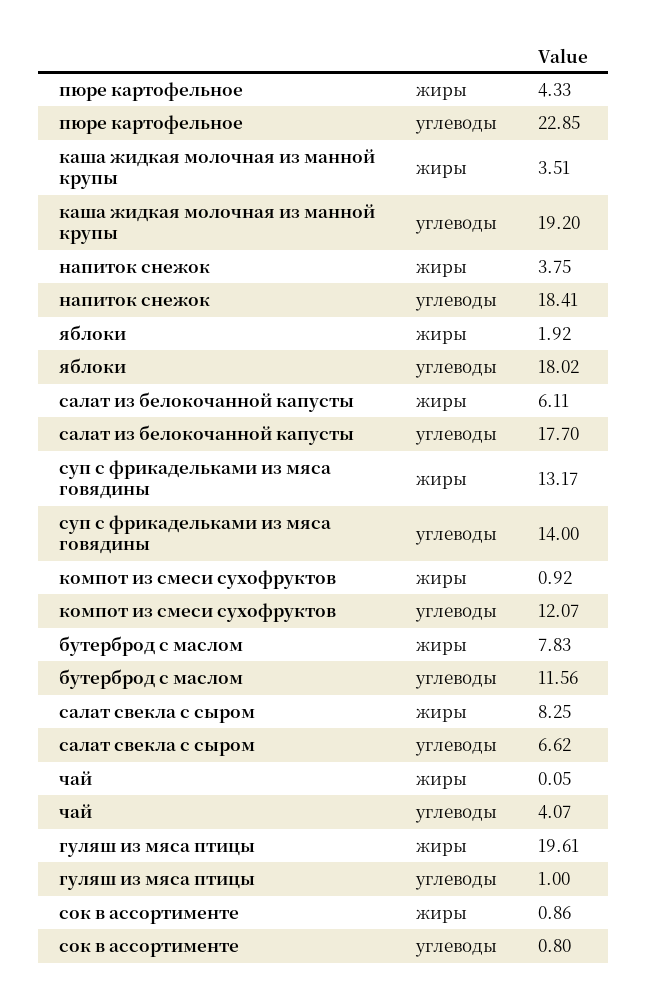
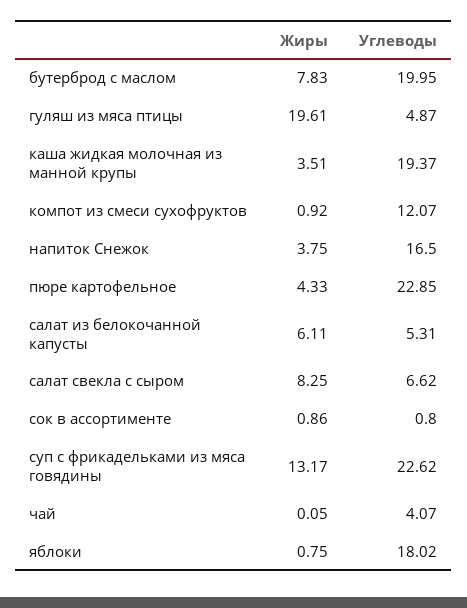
каша жидкая молочная из манной крупы, углеводы: 19.2 -> 19.37
напиток снежок, углеводы: 18.41 -> 16.5
яблоки, жиры: 1.92 -> 0.75
салат из белокочанной капусты, углеводы: 17.7 -> 5.31
суп с фрикадельками из мяса говядины, углеводы: 14 -> 22.62
бутерброд с маслом, углеводы: 11.56 -> 19.95
гуляш из мяса птицы, углеводы: 1 -> 4.87

